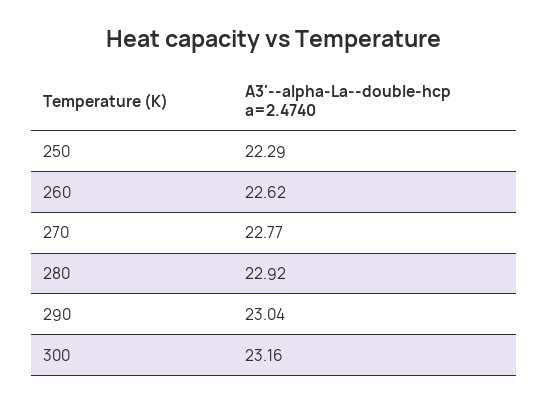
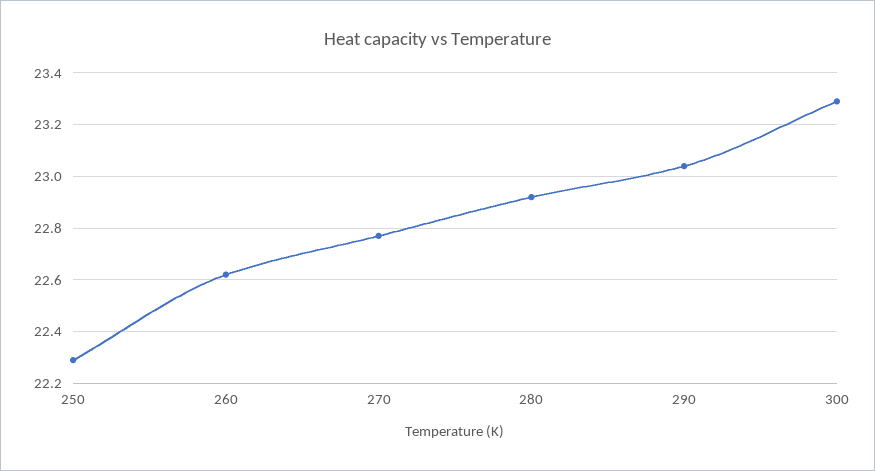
300: 23.16 -> 23.3

